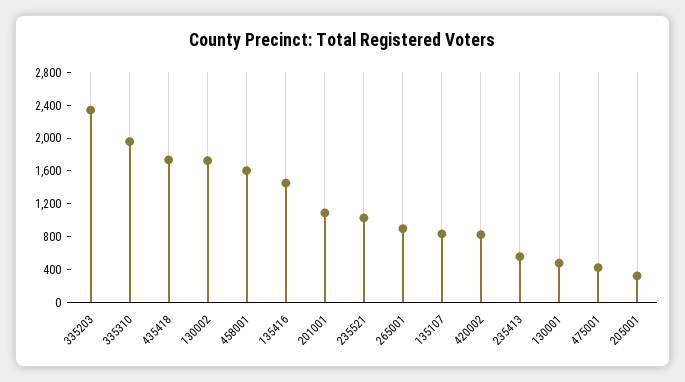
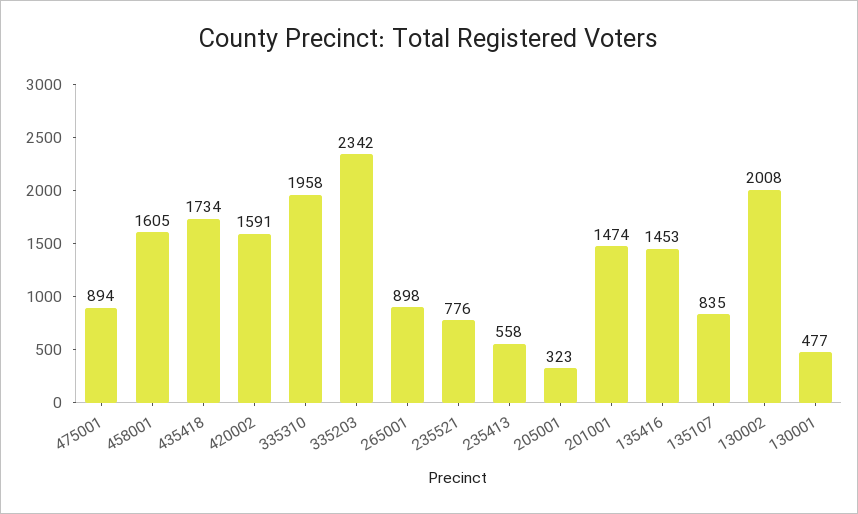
130002: 1700 -> 2008
201001: 1100 -> 1474
235521: 1000 -> 776
420002: 800 -> 1591
475001: 400 -> 894

